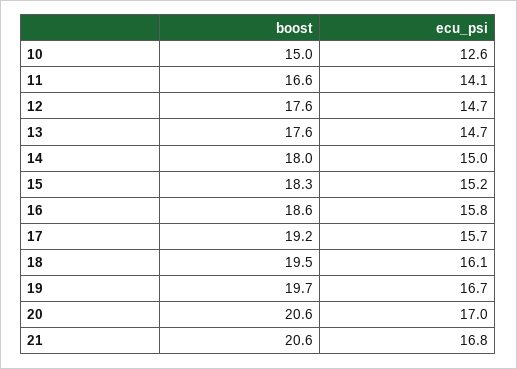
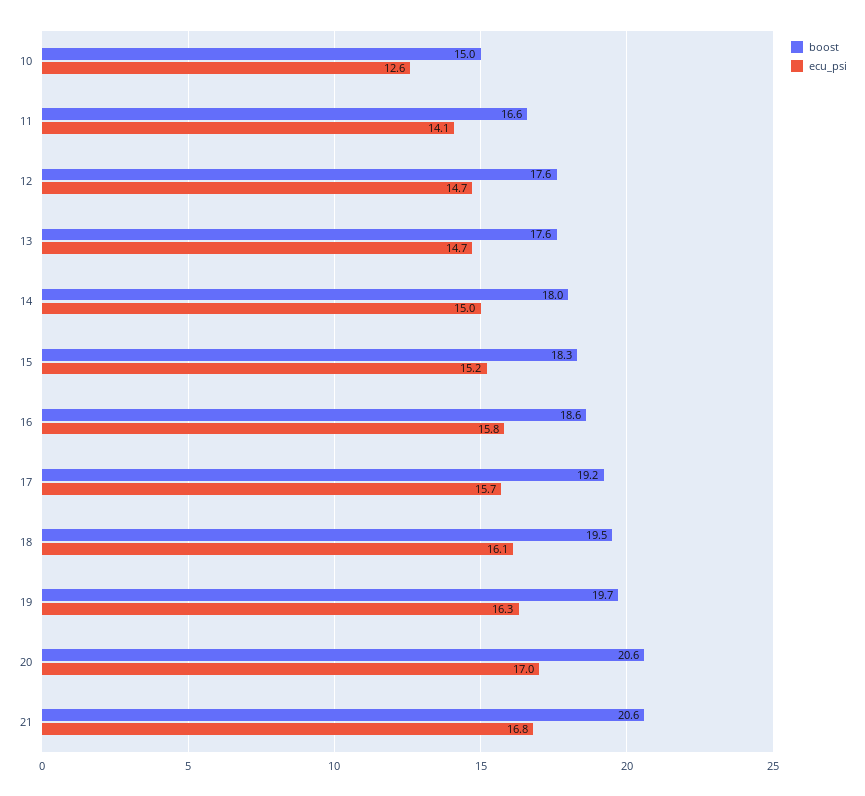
ecu_psi, 19: 16.7 -> 16.3

